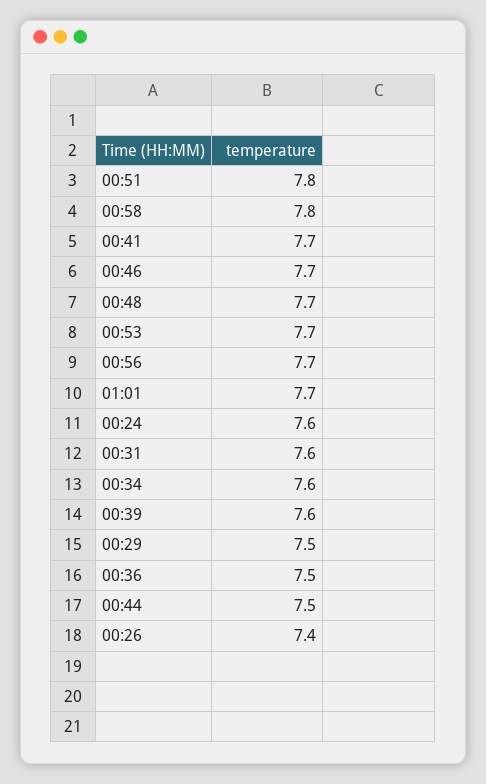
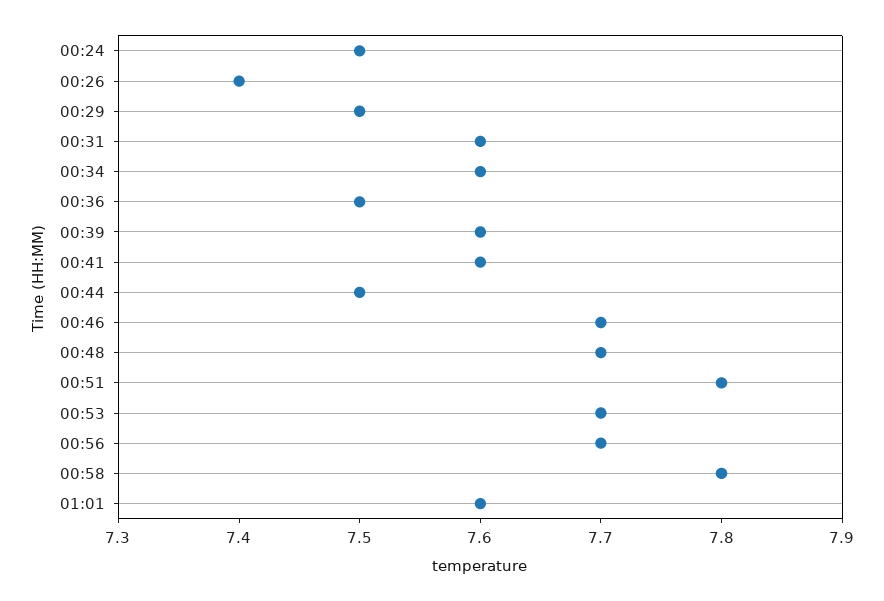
00:41: 7.7 -> 7.6
01:01: 7.7 -> 7.6
00:24: 7.6 -> 7.5

